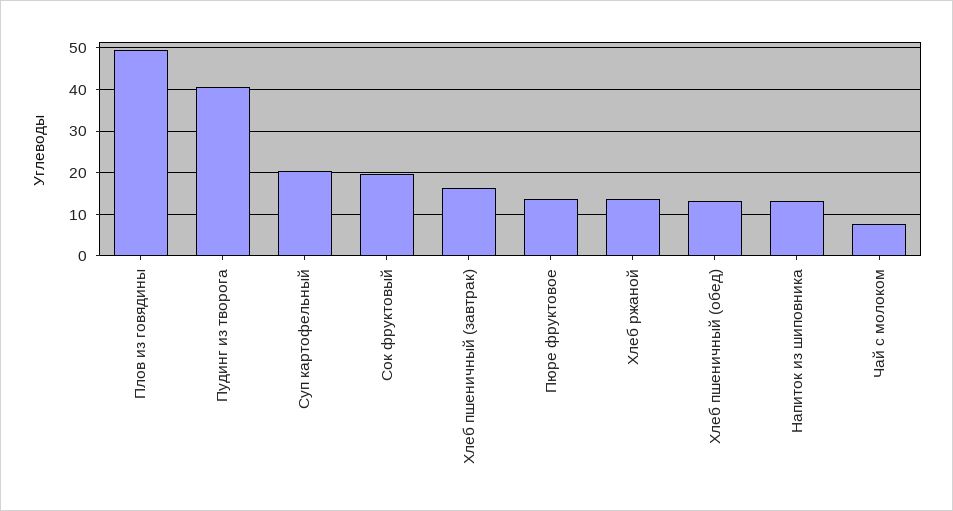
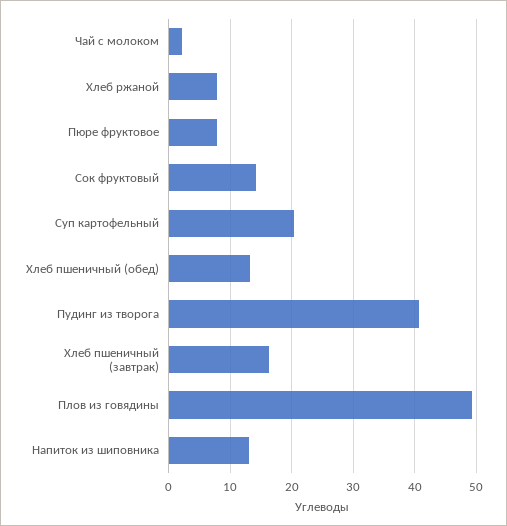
Сок фруктовый: 20 -> 14
Пюре фруктовое: 14 -> 8
Хлеб ржаной: 14 -> 8
Чай с молоком: 8 -> 2

